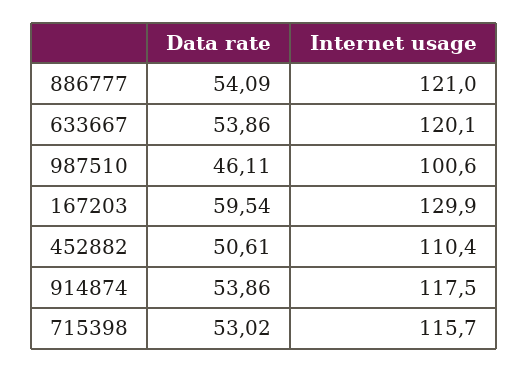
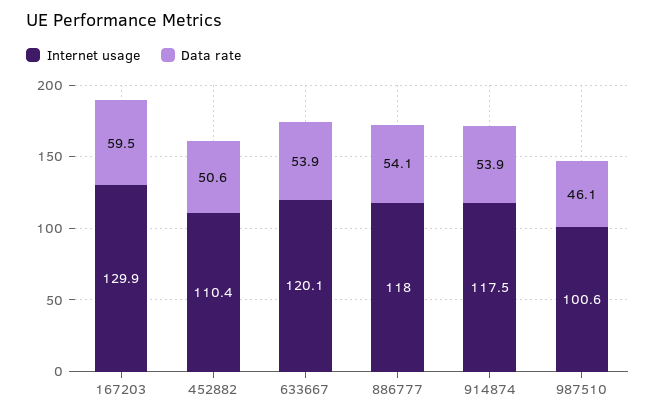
Internet usage, 886777: 121 -> 118
Data rate, 715398: 53.02 -> none
Internet usage, 715398: 115.7 -> none

